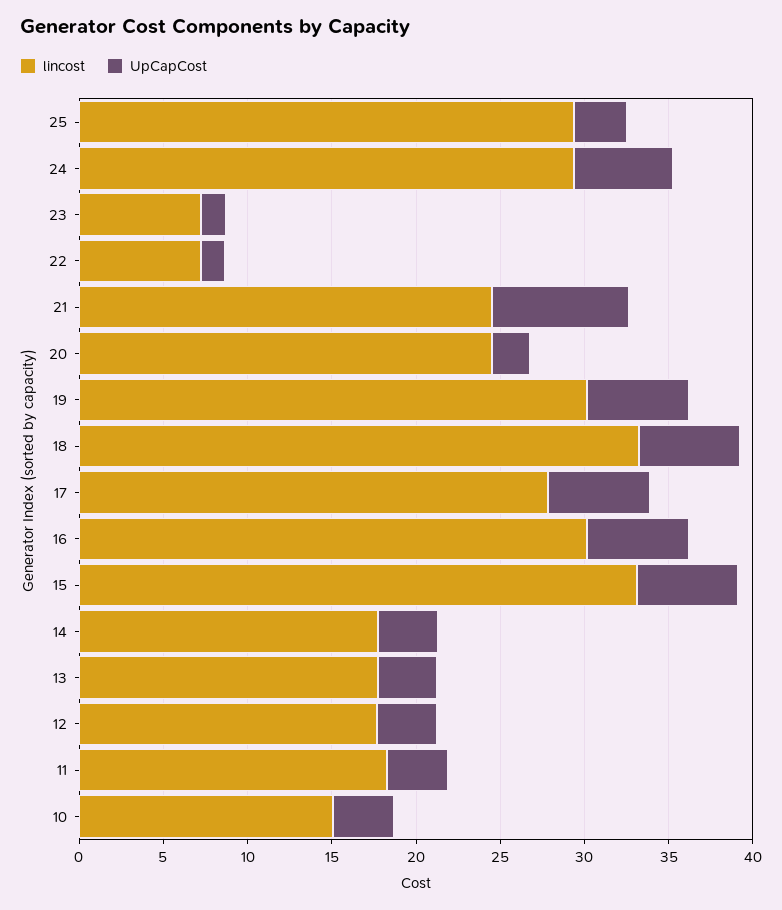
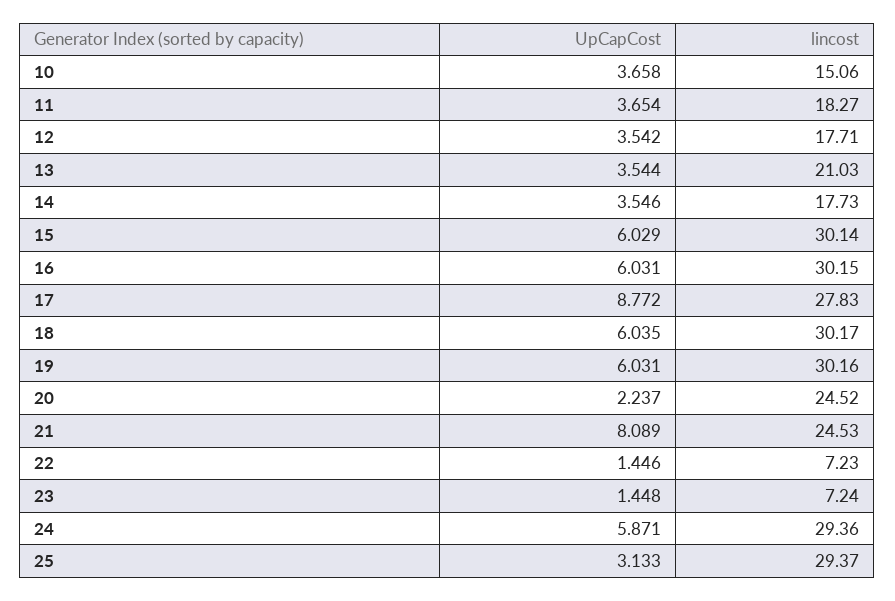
lincost, 18: 33 -> 30.17
UpCapCost, 17: 6 -> 8.772
lincost, 15: 33 -> 30.14
lincost, 13: 18 -> 21.03

